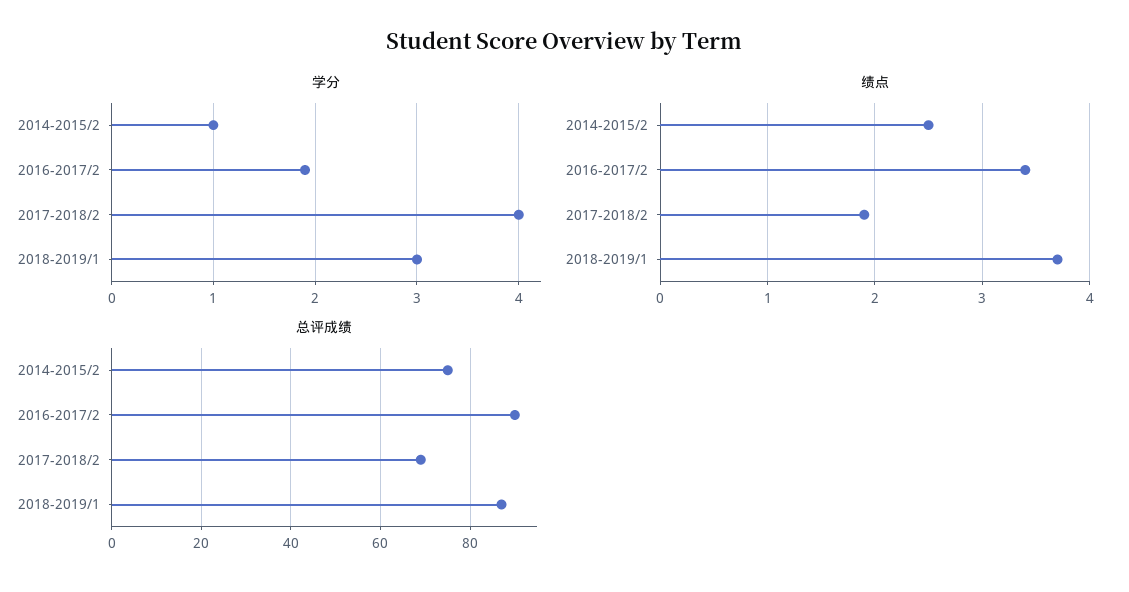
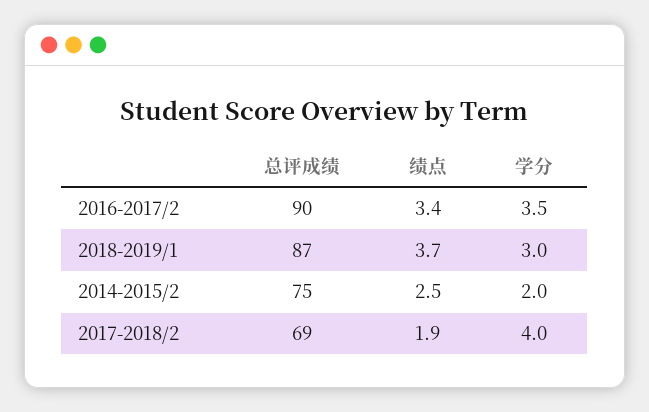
学分, 2014-2015/2: 1 -> 2
学分, 2016-2017/2: 1.9 -> 3.5

